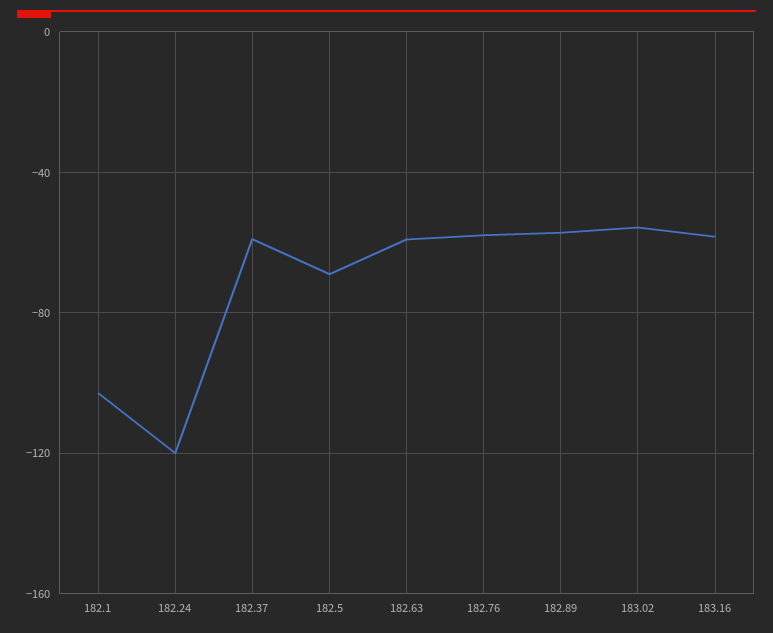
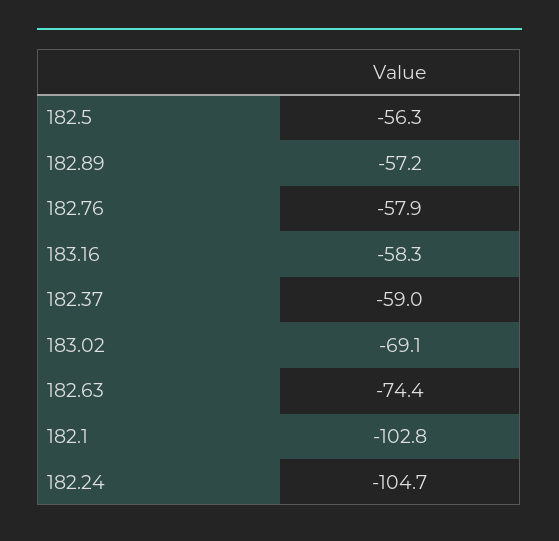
182.24: -120 -> -104.7
182.5: -70 -> -56.3
182.63: -60 -> -74.4
183.02: -55 -> -69.1

